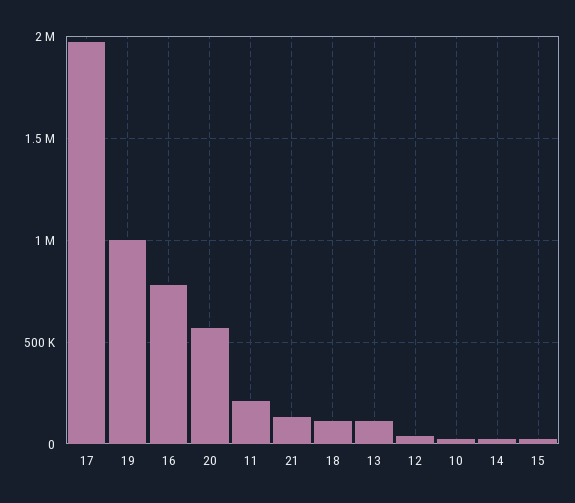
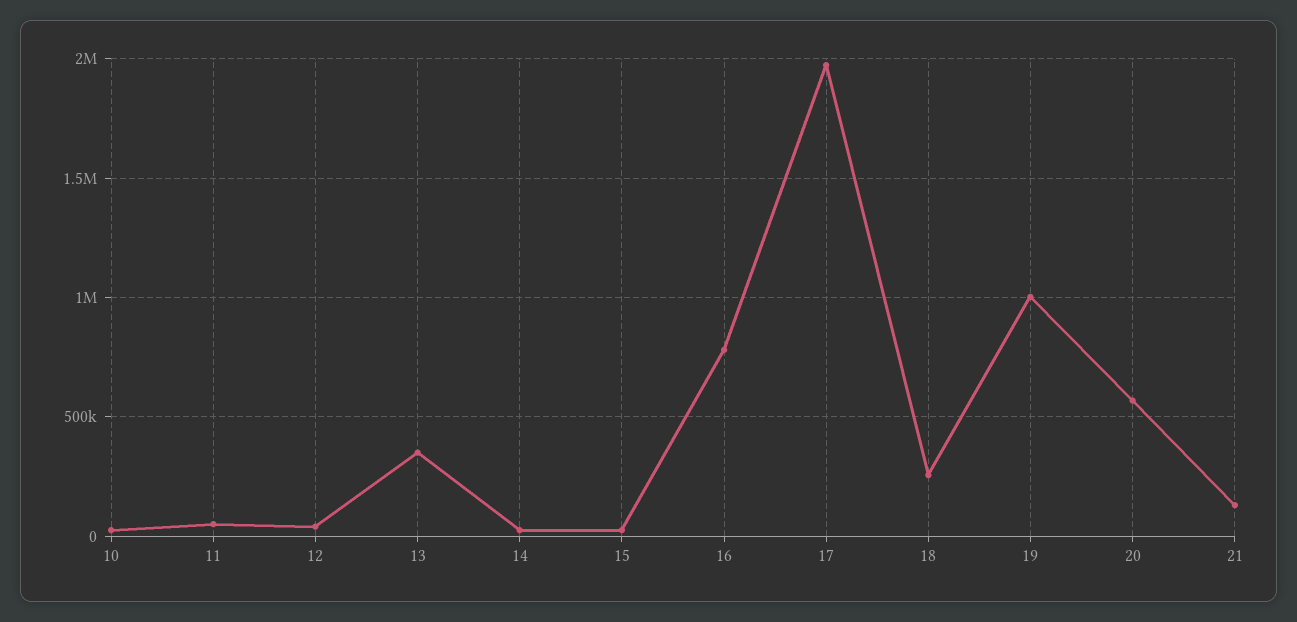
11: 200000 -> 50000
18: 100000 -> 250000
13: 100000 -> 350000

